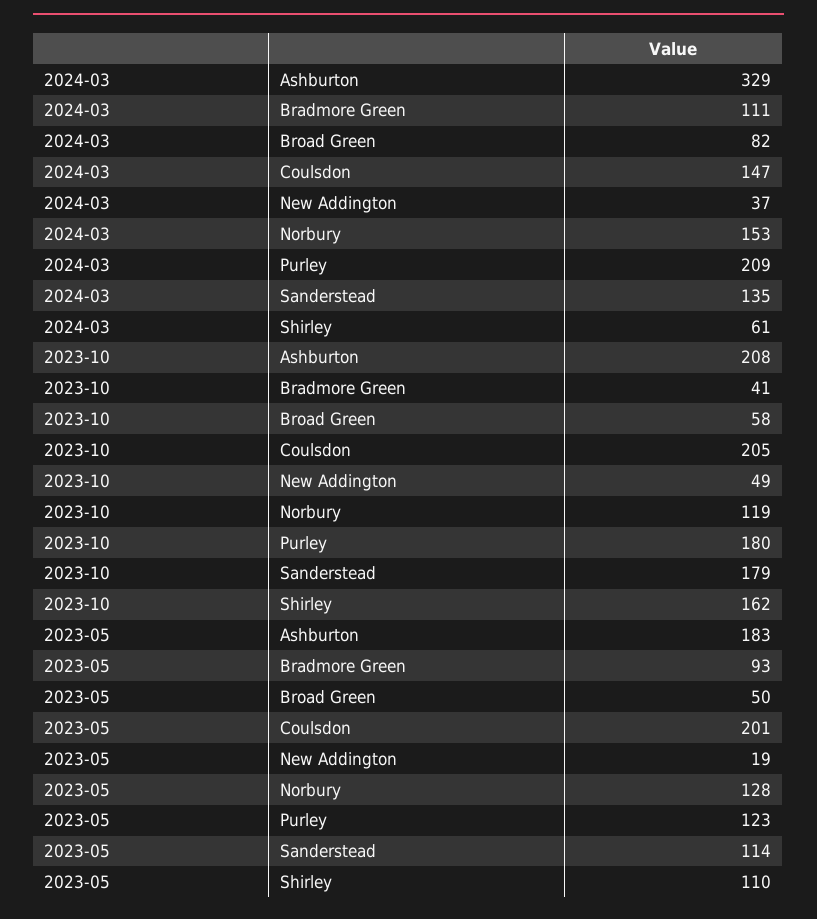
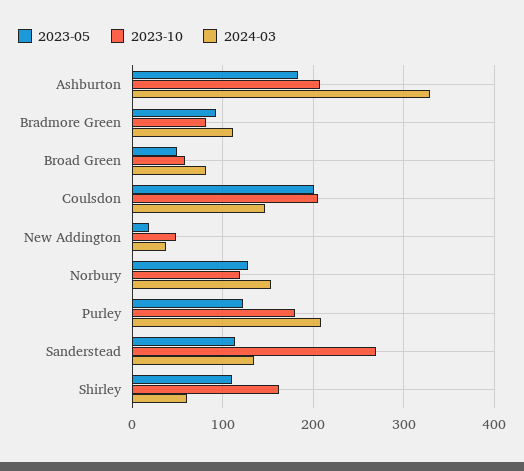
2023-10, Bradmore Green: 41 -> 80
2023-10, Sanderstead: 179 -> 270

